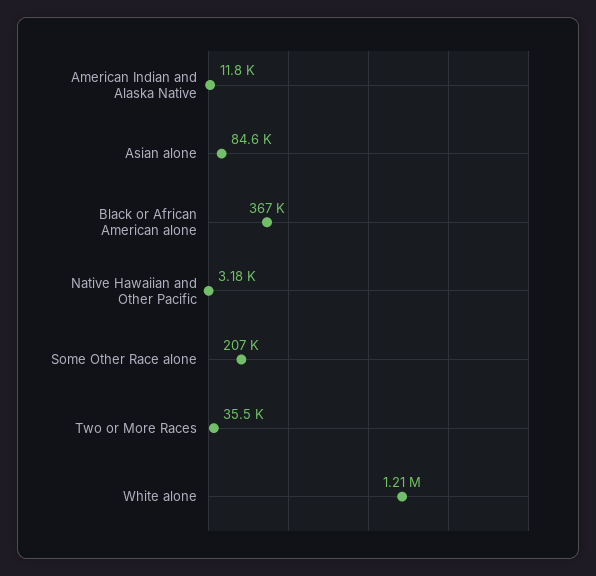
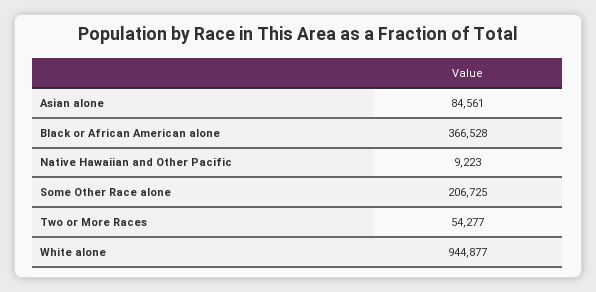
American Indian and Alaska Native: 11800 -> none
Native Hawaiian and Other Pacific: 3180 -> 9223
Two or More Races: 35500 -> 54277
White alone: 1210000 -> 944877

